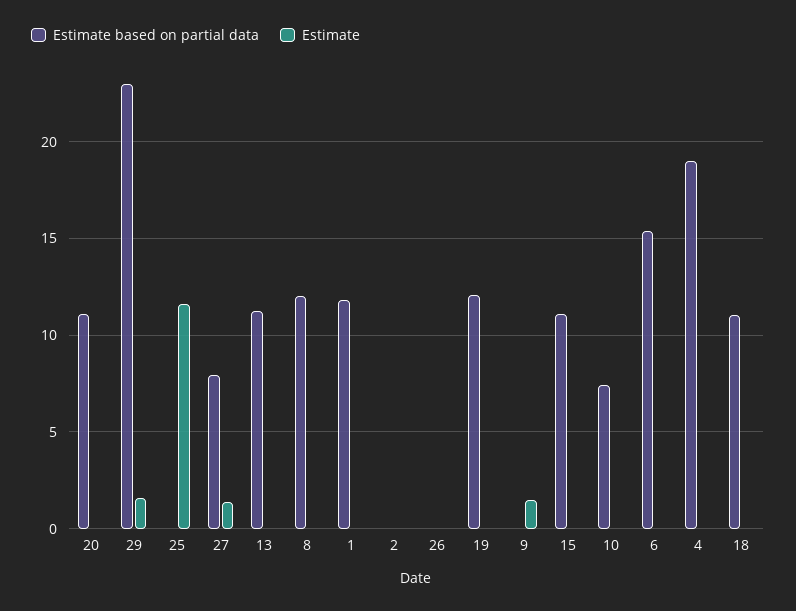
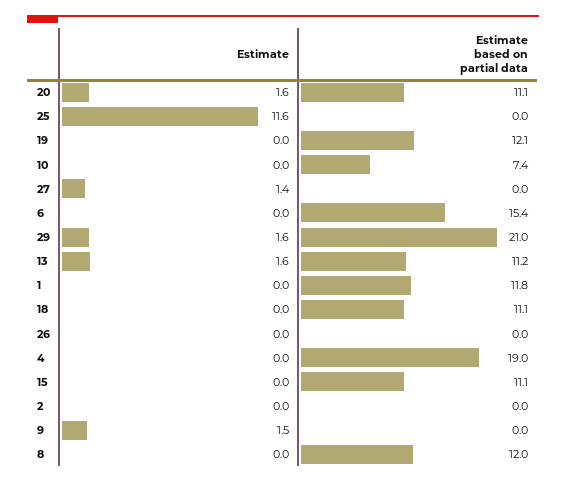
Estimate, 20: 0 -> 1.6
Estimate based on partial data, 29: 23 -> 21
Estimate based on partial data, 27: 8 -> 0
Estimate, 13: 0 -> 1.6

